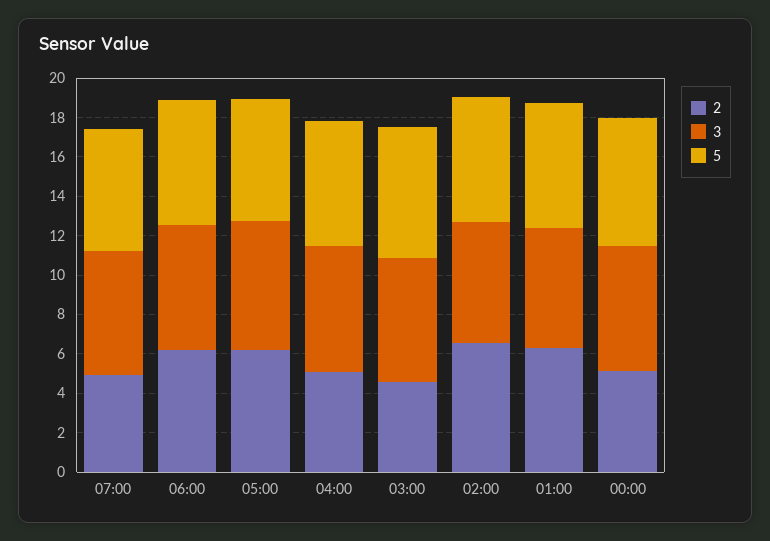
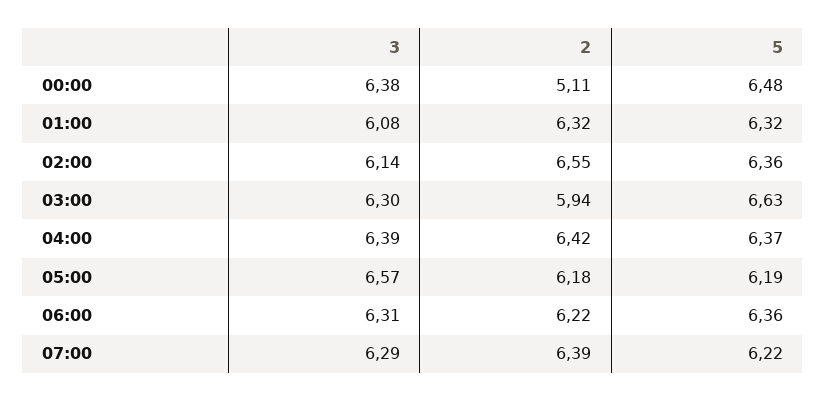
2, 07:00: 5 -> 6.39
2, 04:00: 5 -> 6.42
2, 03:00: 4.5 -> 5.94

